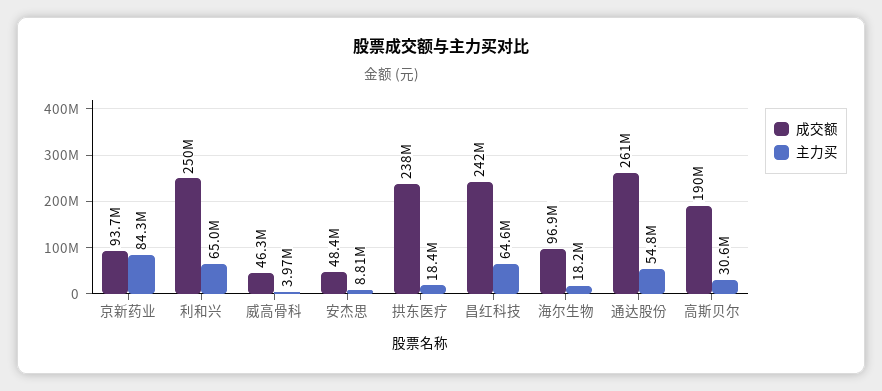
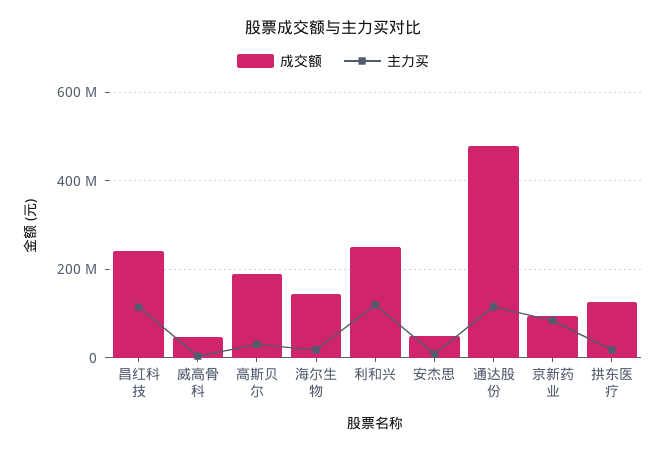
主力买, 利和兴: 65000000 -> 120000000
成交额, 拱东医疗: 238000000 -> 120000000
主力买, 昌红科技: 64600000 -> 120000000
成交额, 海尔生物: 96900000 -> 140000000
成交额, 通达股份: 261000000 -> 480000000
主力买, 通达股份: 54800000 -> 120000000

